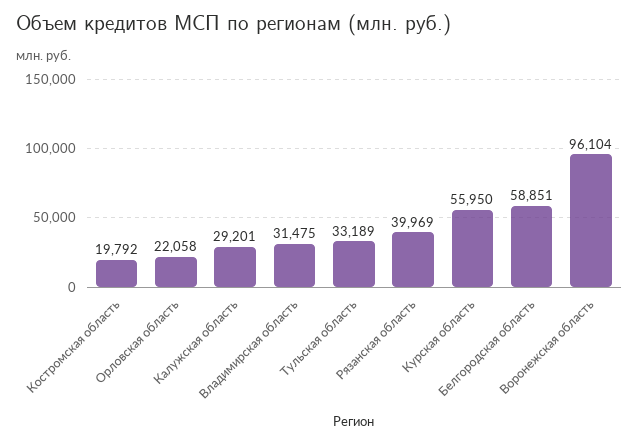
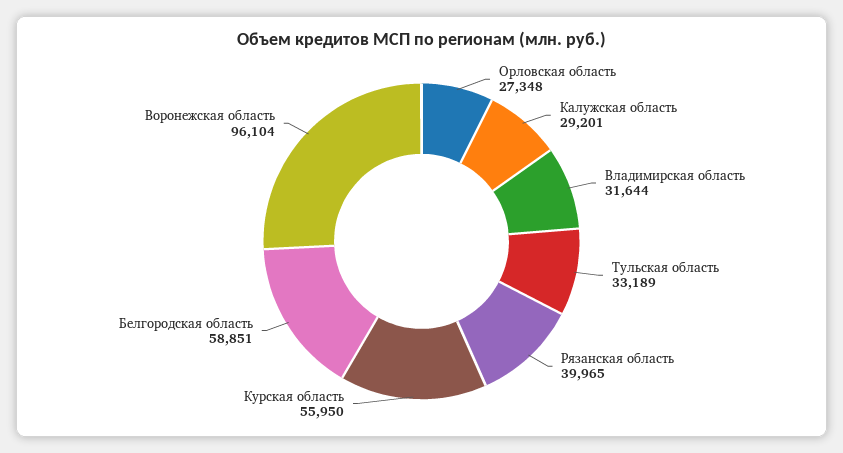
Костромская область: 19792 -> none
Орловская область: 22058 -> 27348
Владимирская область: 31475 -> 31644
Рязанская область: 39969 -> 39965

